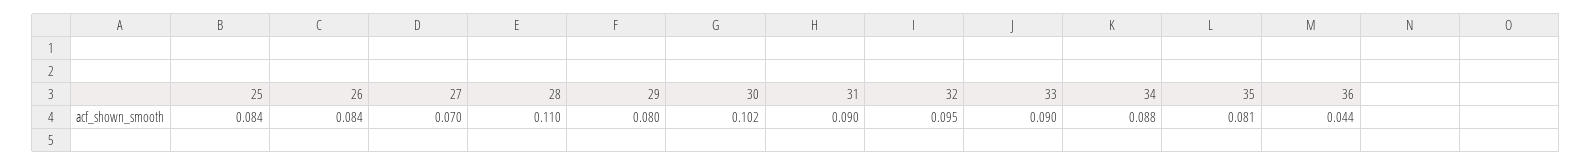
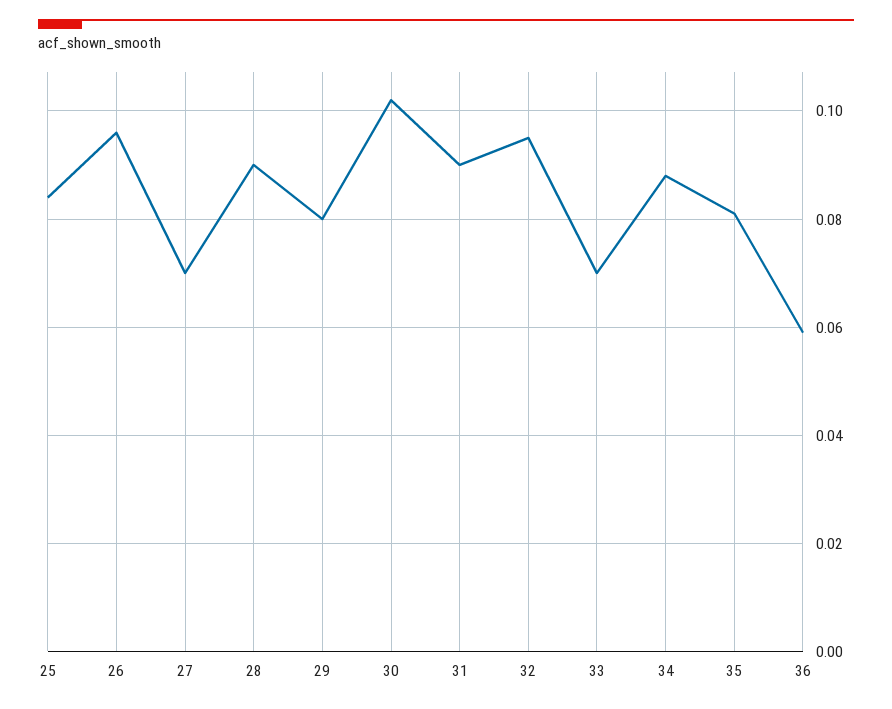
26: 0.084 -> 0.095
28: 0.11 -> 0.09
33: 0.09 -> 0.07
36: 0.044 -> 0.06

